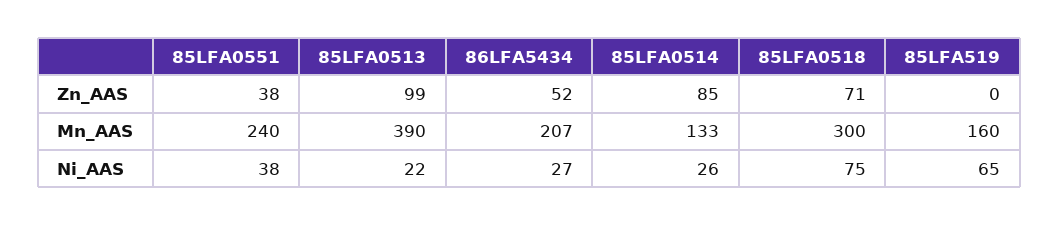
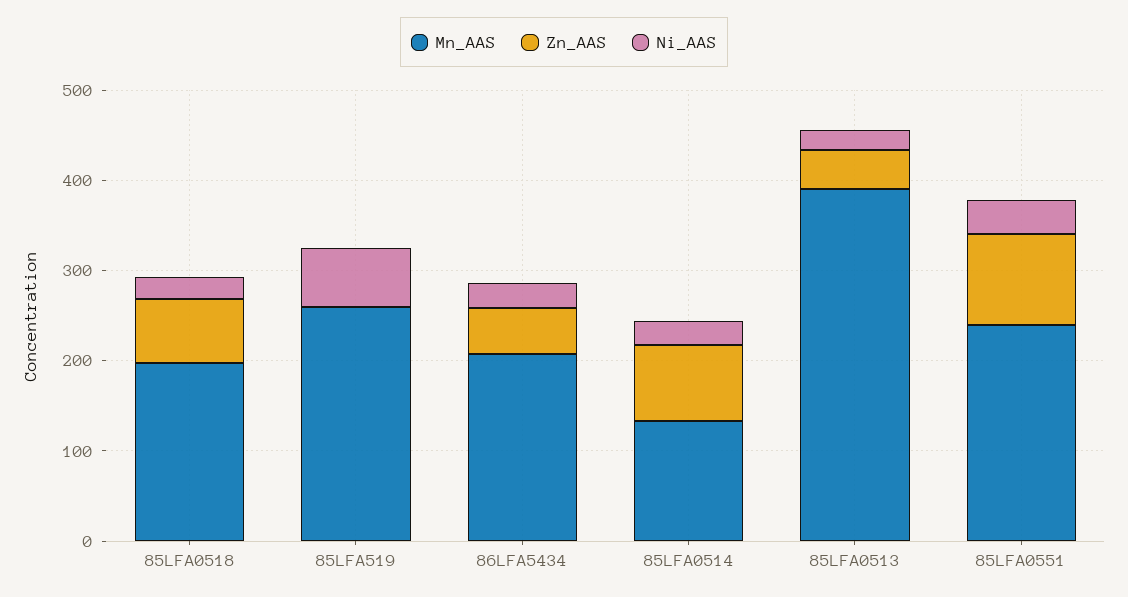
Zn_AAS, 85LFA0551: 38 -> 100
Zn_AAS, 85LFA0513: 99 -> 40
Mn_AAS, 85LFA0518: 300 -> 200
Mn_AAS, 85LFA519: 160 -> 260
Ni_AAS, 85LFA0518: 75 -> 20

